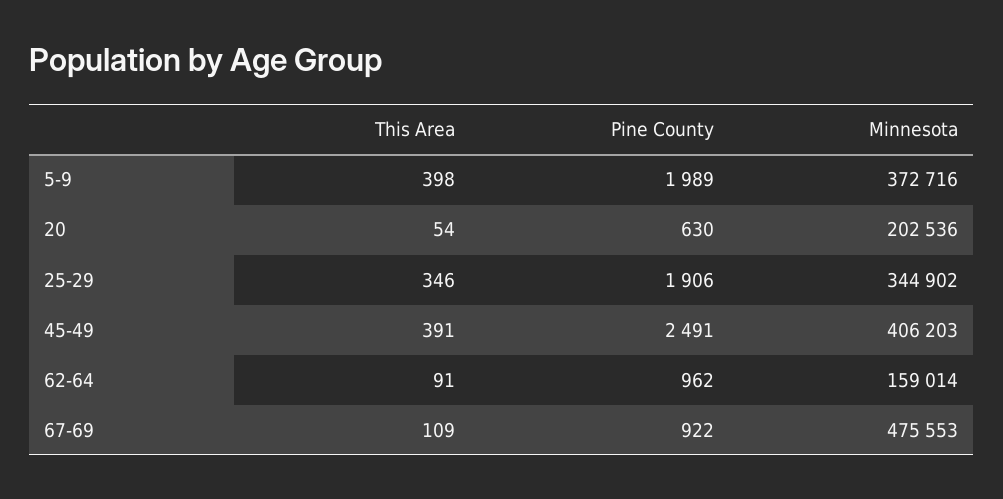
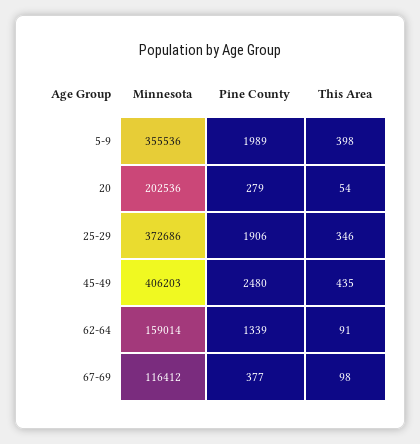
Minnesota, 5-9: 372716 -> 355536
Pine County, 20: 630 -> 279
Minnesota, 25-29: 344902 -> 372686
This Area, 45-49: 391 -> 435
Pine County, 45-49: 2491 -> 2480
Pine County, 62-64: 962 -> 1339
This Area, 67-69: 109 -> 98
Pine County, 67-69: 922 -> 377
Minnesota, 67-69: 475553 -> 116412

